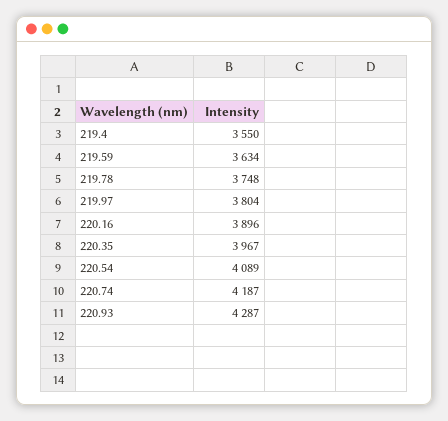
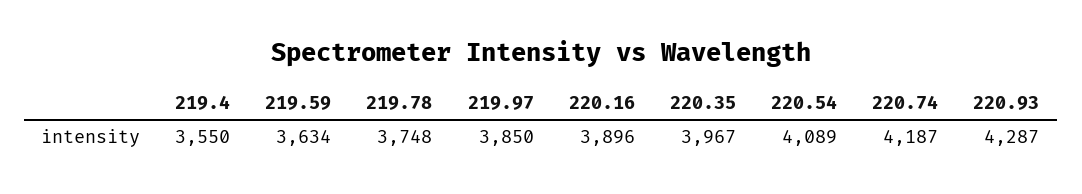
219.97: 3804 -> 3850

